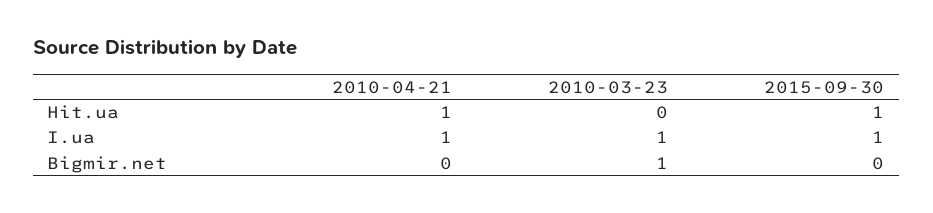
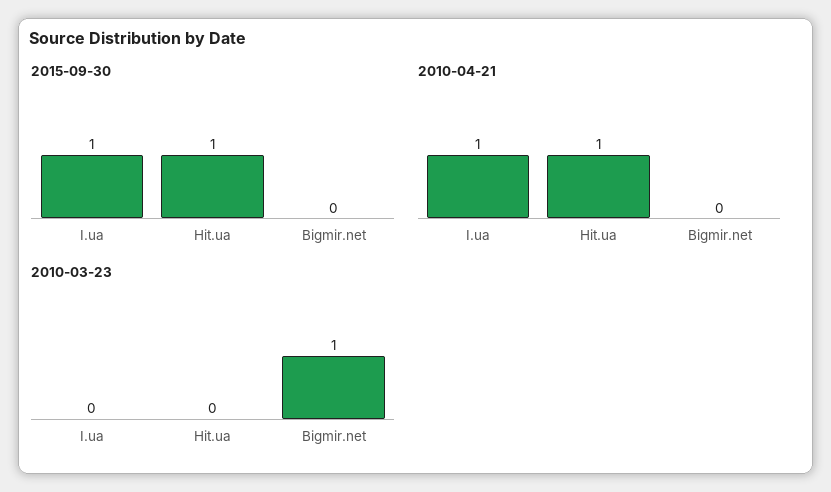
2010-03-23, I.ua: 1 -> 0

